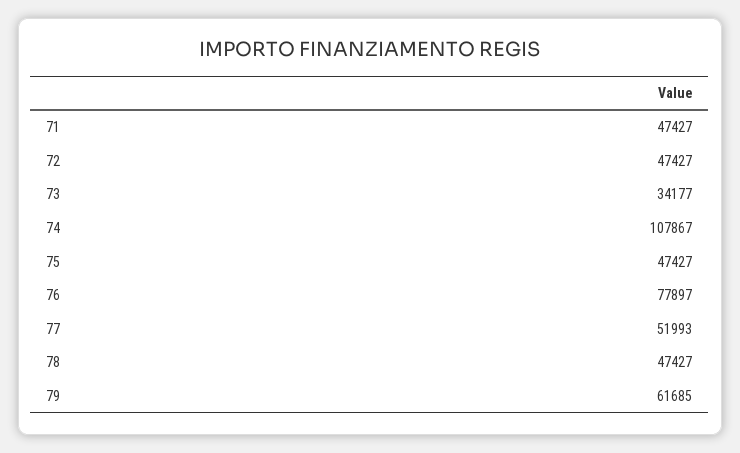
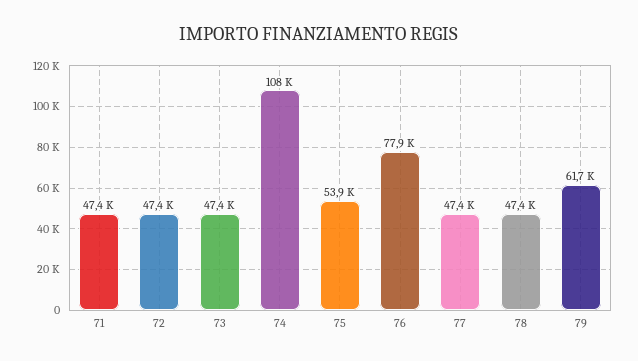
73: 34177 -> 47400
75: 47427 -> 53900
77: 51993 -> 47400

